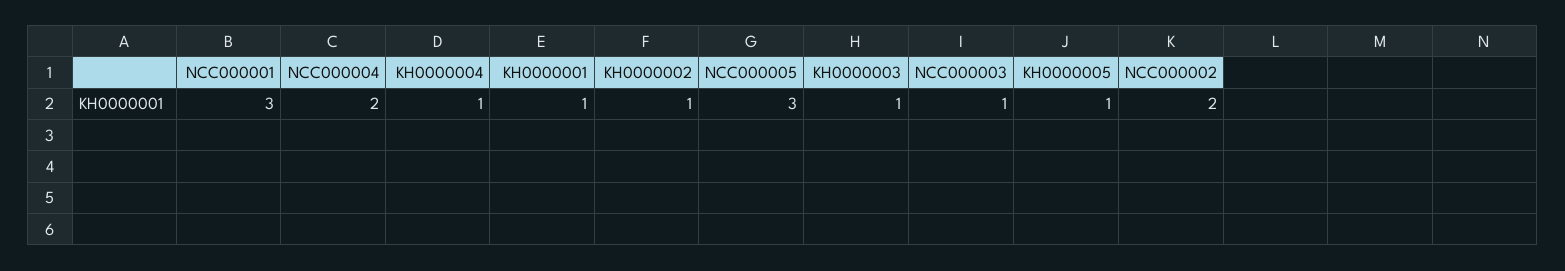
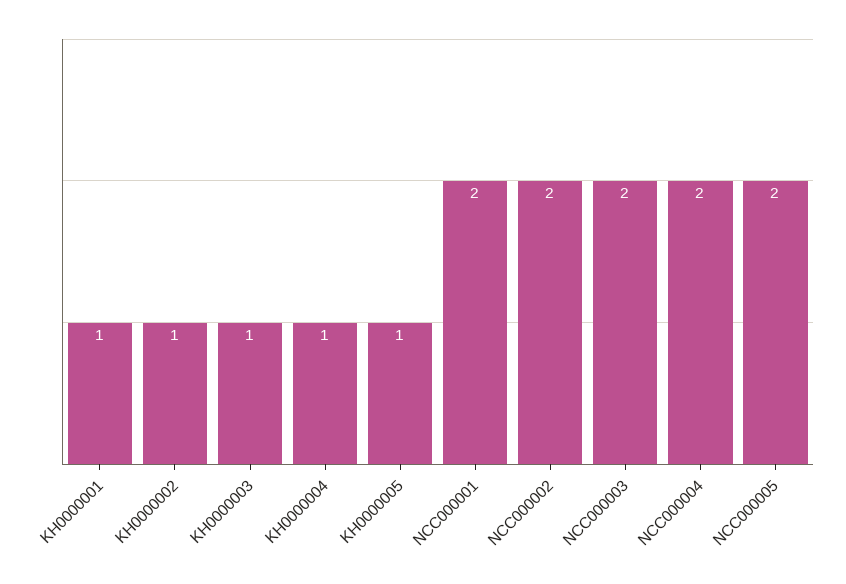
NCC000001: 3 -> 2
NCC000005: 3 -> 2
NCC000003: 1 -> 2

